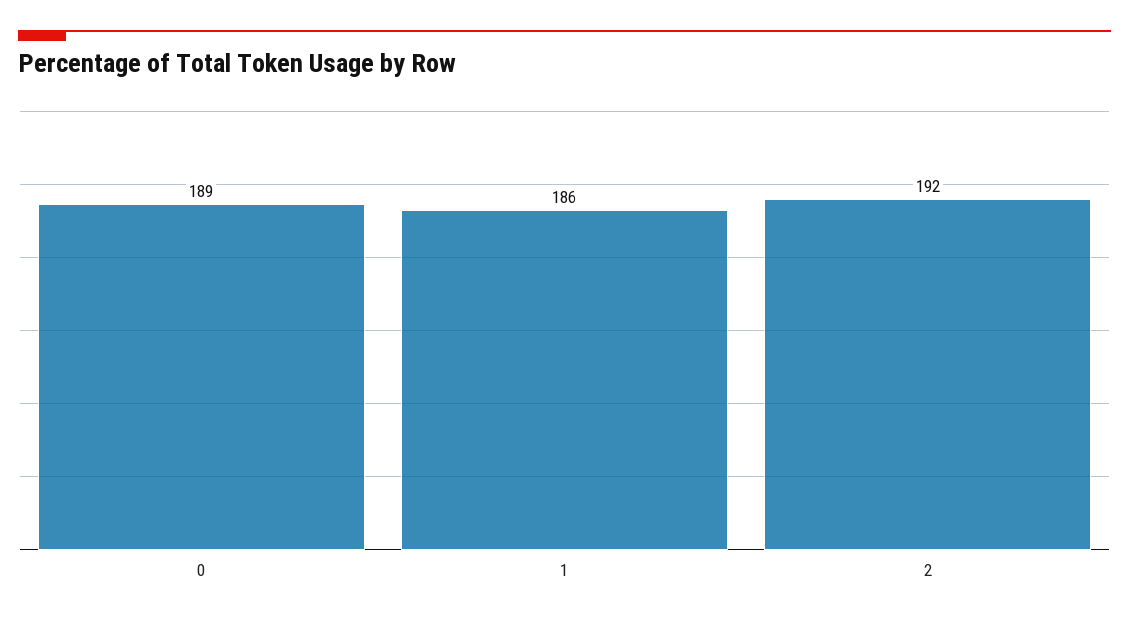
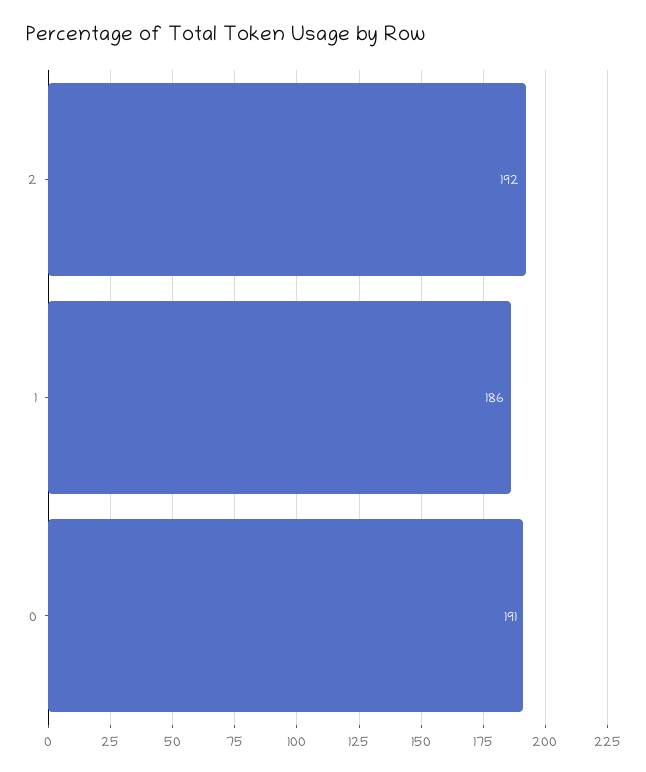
0: 189 -> 191

